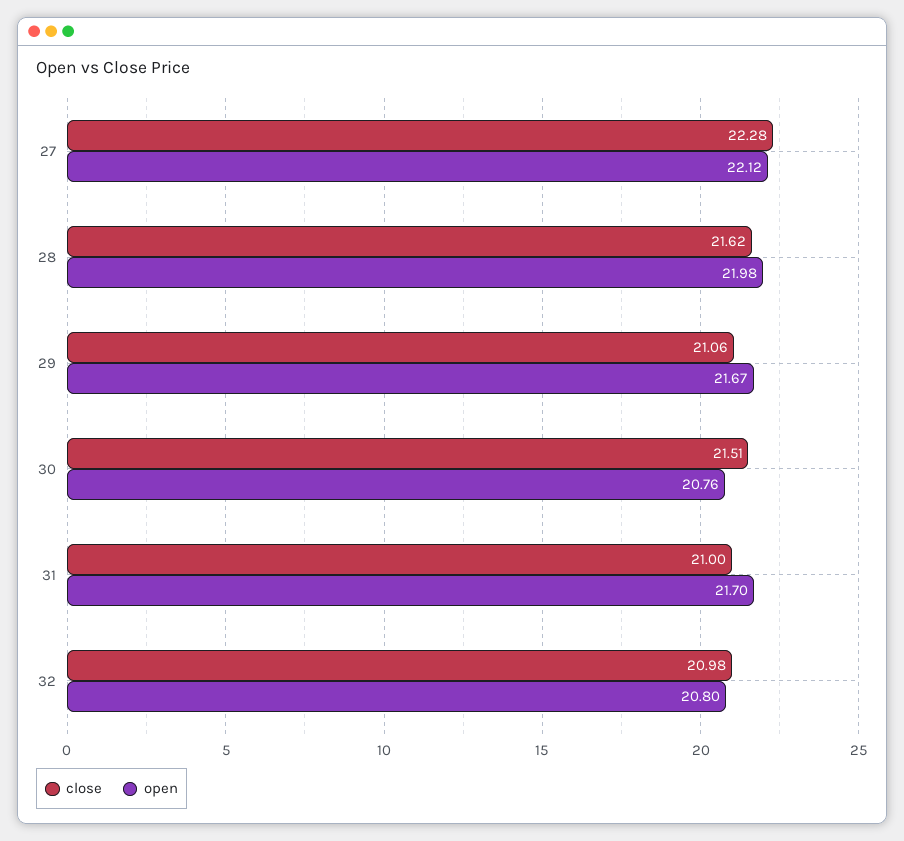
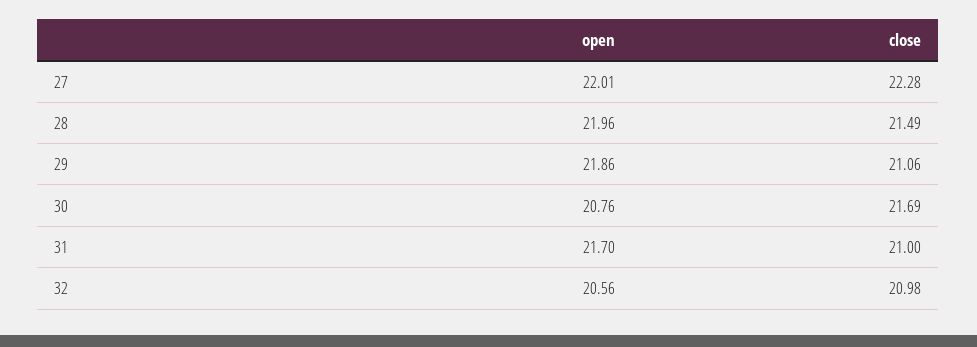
open, 27: 22.12 -> 22.01
close, 28: 21.62 -> 21.49
open, 28: 21.98 -> 21.96
open, 29: 21.67 -> 21.86
close, 30: 21.51 -> 21.69
open, 32: 20.8 -> 20.56

